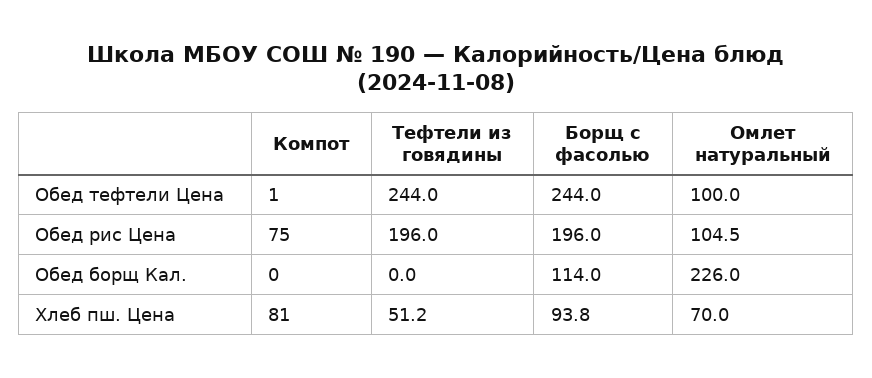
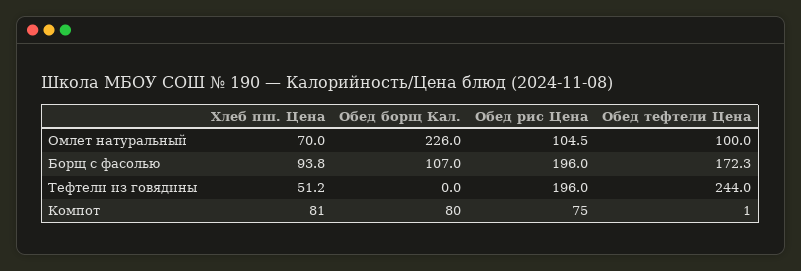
Борщ с фасолью, Обед тефтели Цена: 244 -> 172.3
Компот, Обед борщ Кал.: 0 -> 80
Борщ с фасолью, Обед борщ Кал.: 114 -> 107

